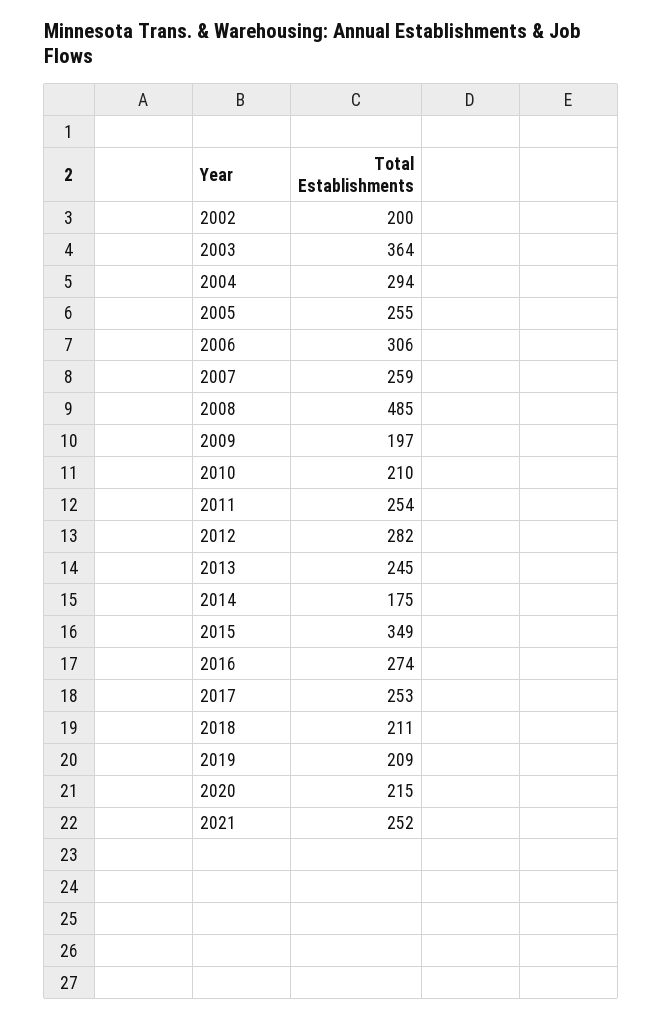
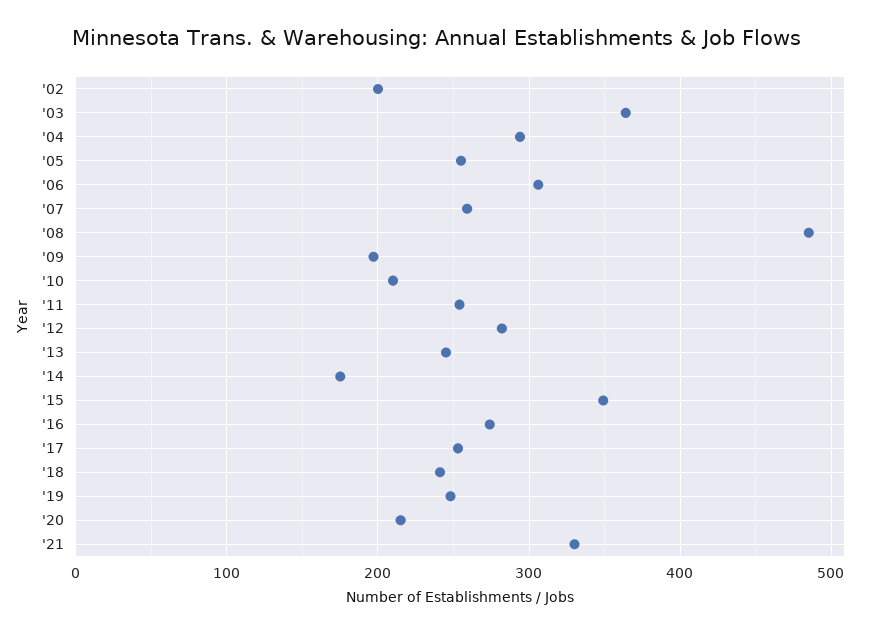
2018: 211 -> 240
2019: 209 -> 250
2021: 252 -> 330

